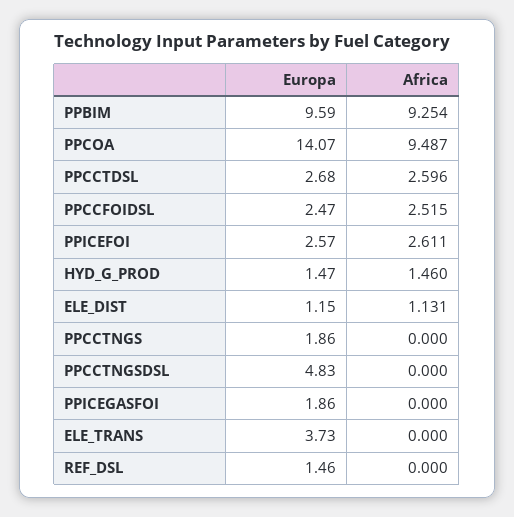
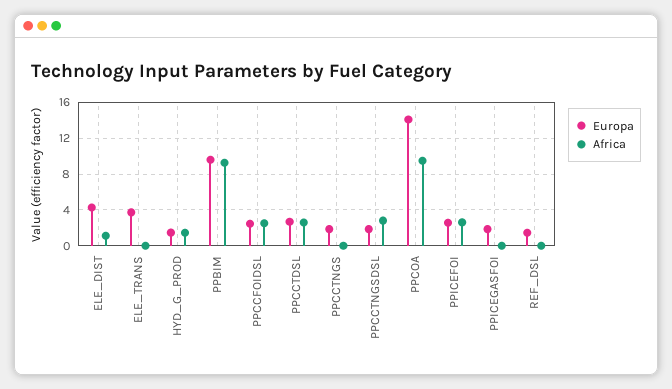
Europa, ELE_DIST: 1.15 -> 4
Europa, PPCCTNGSDSL: 4.83 -> 2
Africa, PPCCTNGSDSL: 0 -> 3

